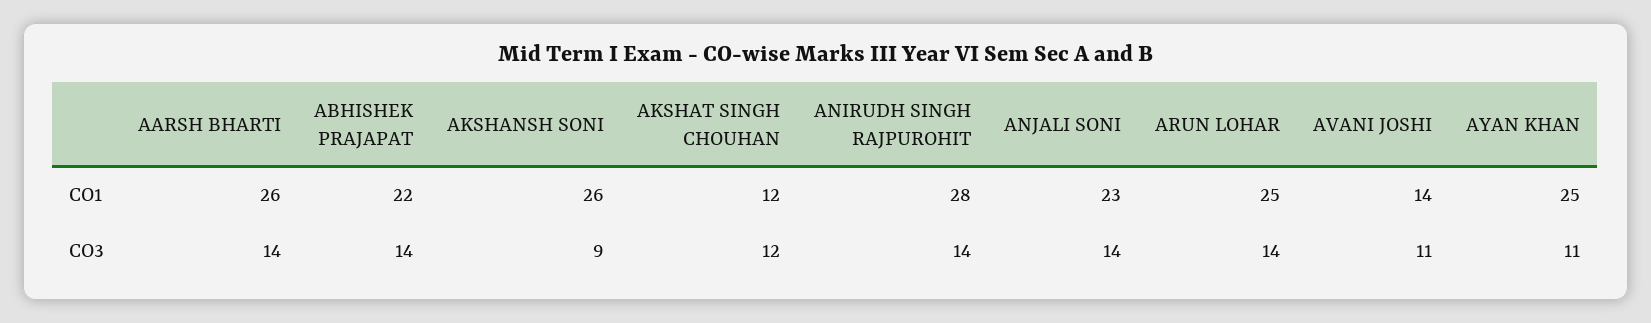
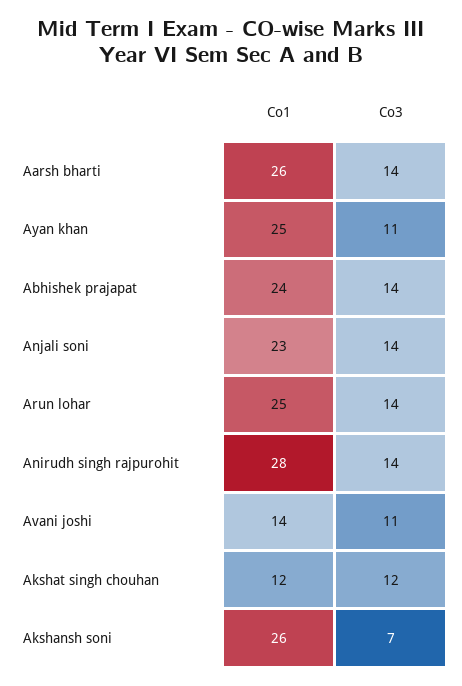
ABHISHEK PRAJAPAT, CO1: 22 -> 24
AKSHANSH SONI, CO3: 9 -> 7

